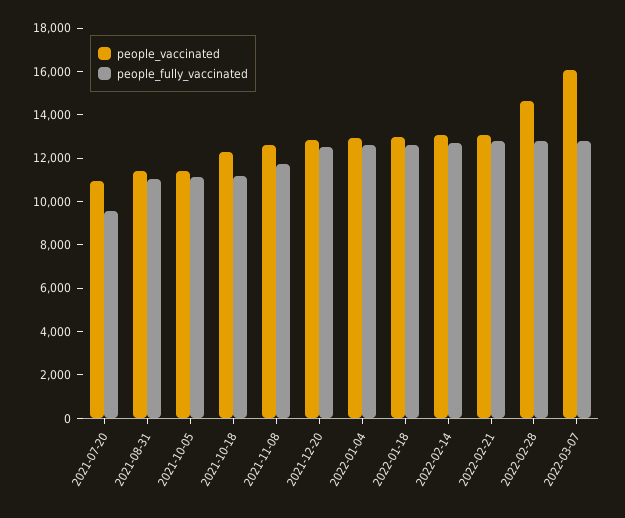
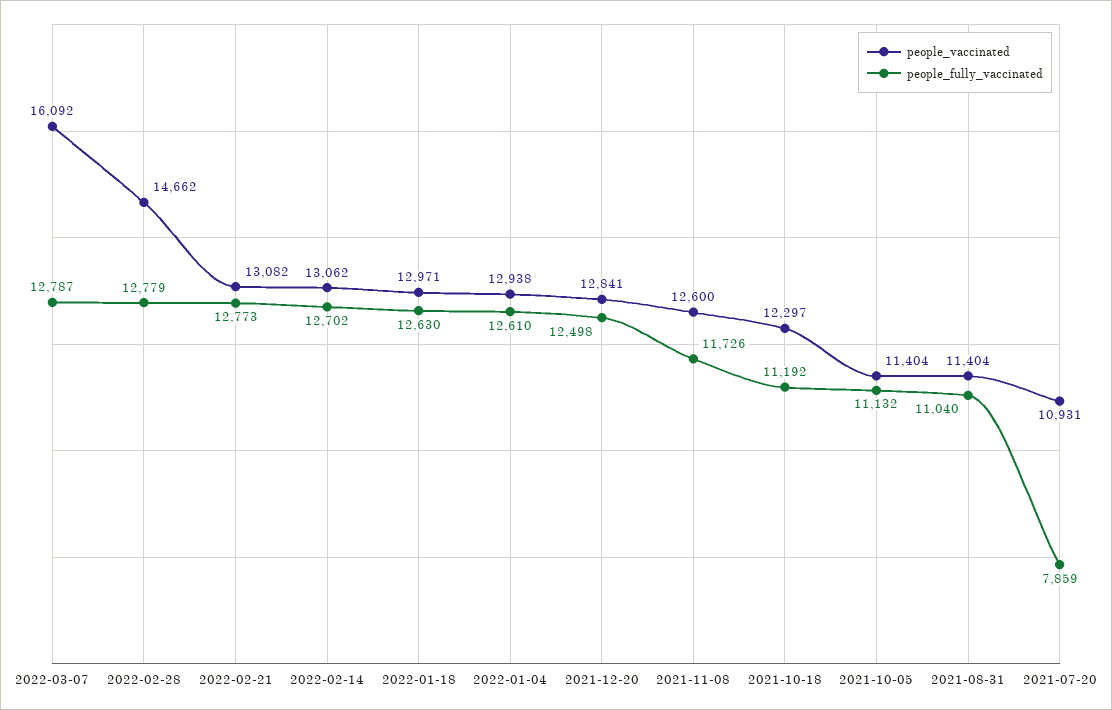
people_fully_vaccinated, 2021-07-20: 9500 -> 7859

